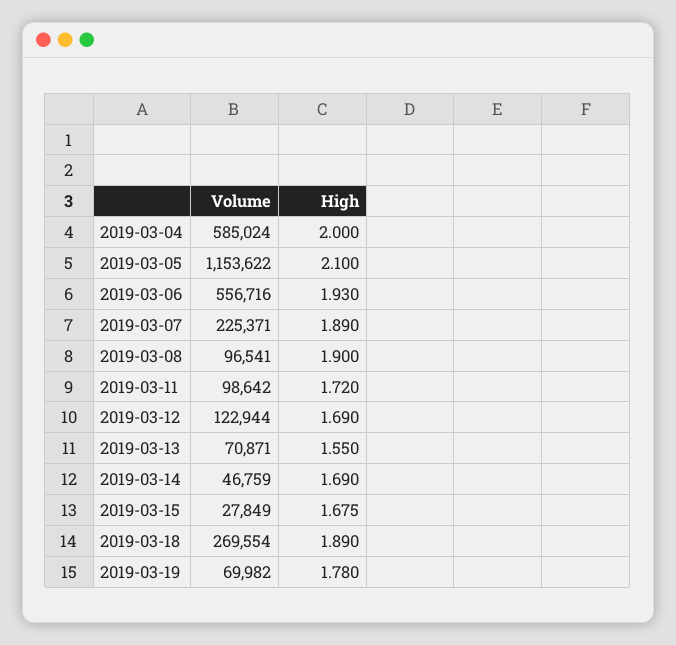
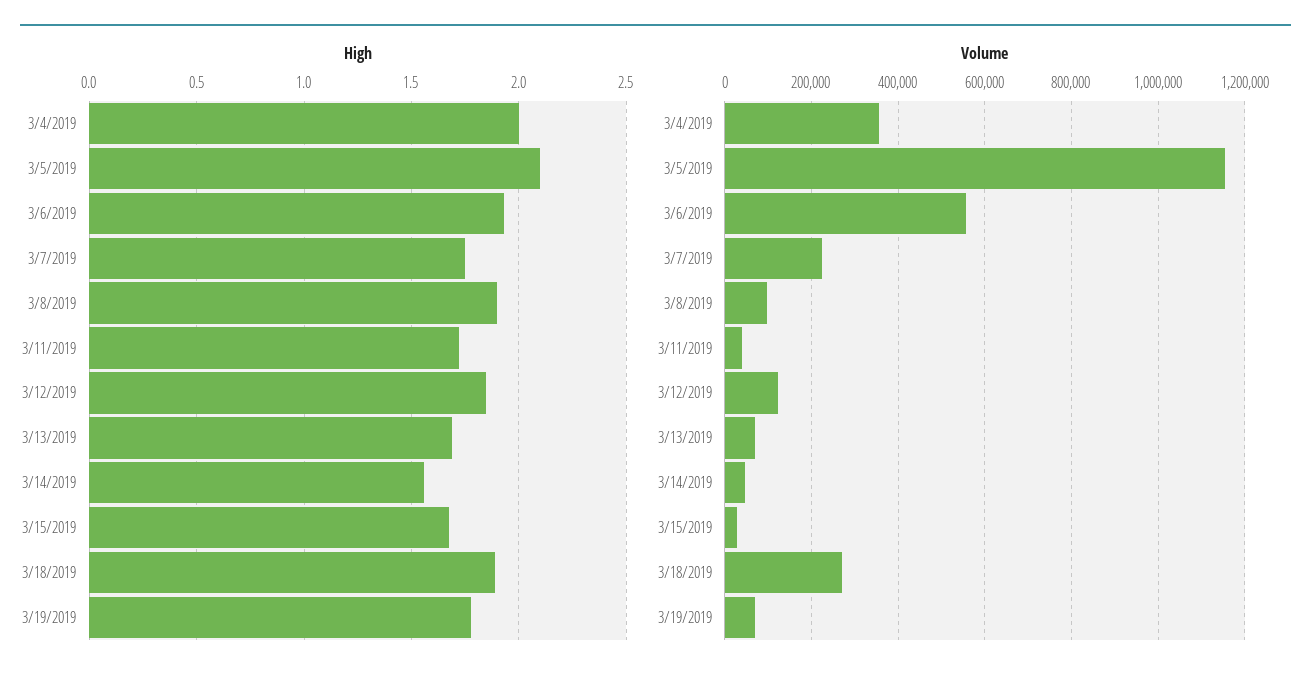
Volume, 2019-03-04: 585024 -> 360000
High, 2019-03-07: 1.89 -> 1.75
Volume, 2019-03-11: 98642 -> 40000
High, 2019-03-12: 1.69 -> 1.85
High, 2019-03-13: 1.55 -> 1.7
High, 2019-03-14: 1.69 -> 1.55

